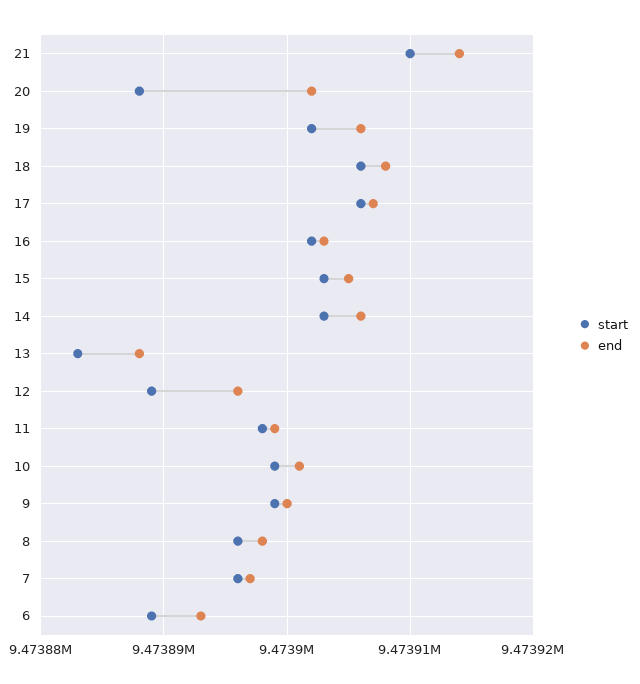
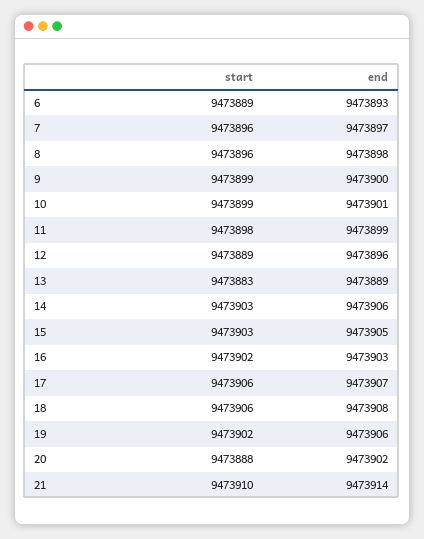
end, 13: 9473888 -> 9473889

